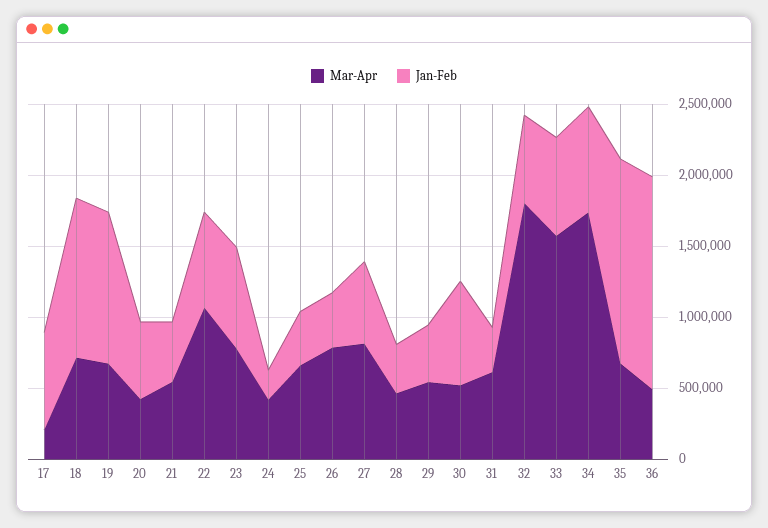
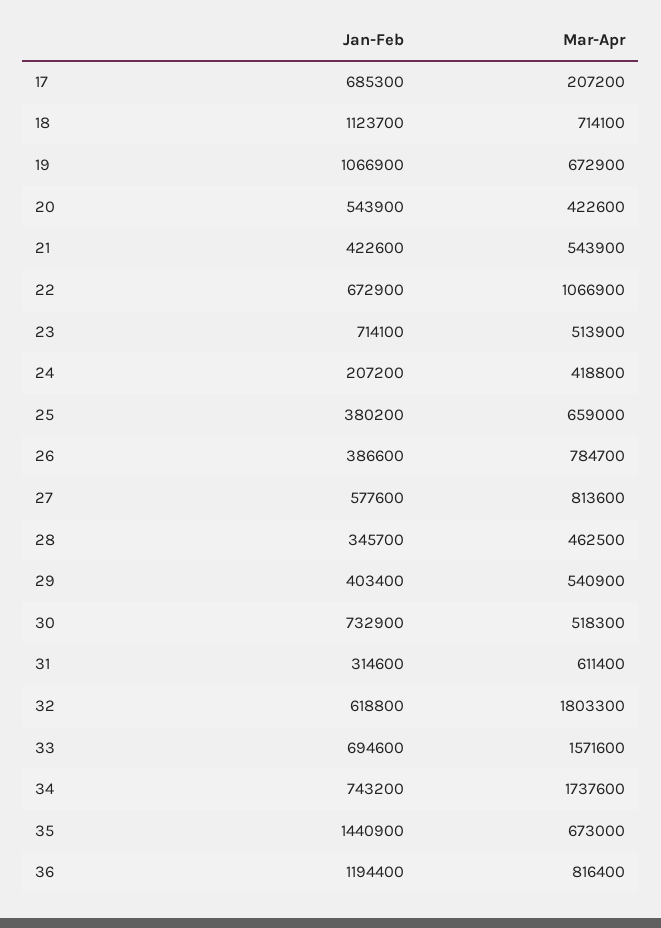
Mar-Apr, 23: 800000 -> 513900
Mar-Apr, 36: 500000 -> 816400
Jan-Feb, 36: 1500000 -> 1194400

